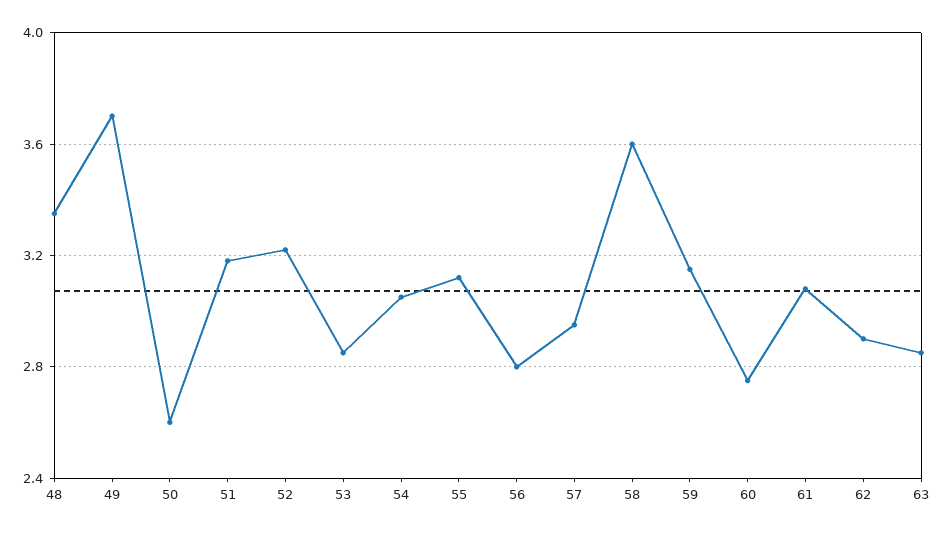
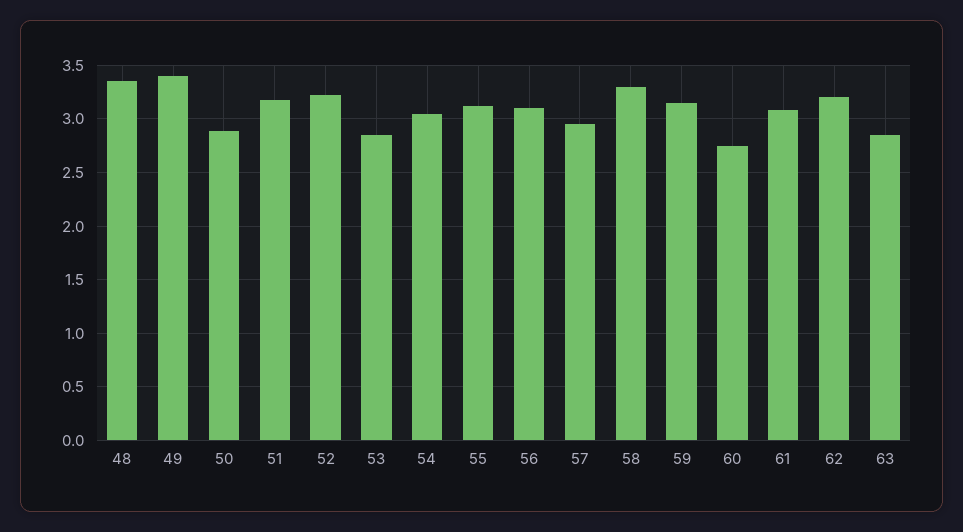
49: 3.7 -> 3.4
50: 2.6 -> 2.9
56: 2.8 -> 3.1
58: 3.6 -> 3.3
62: 2.9 -> 3.2

